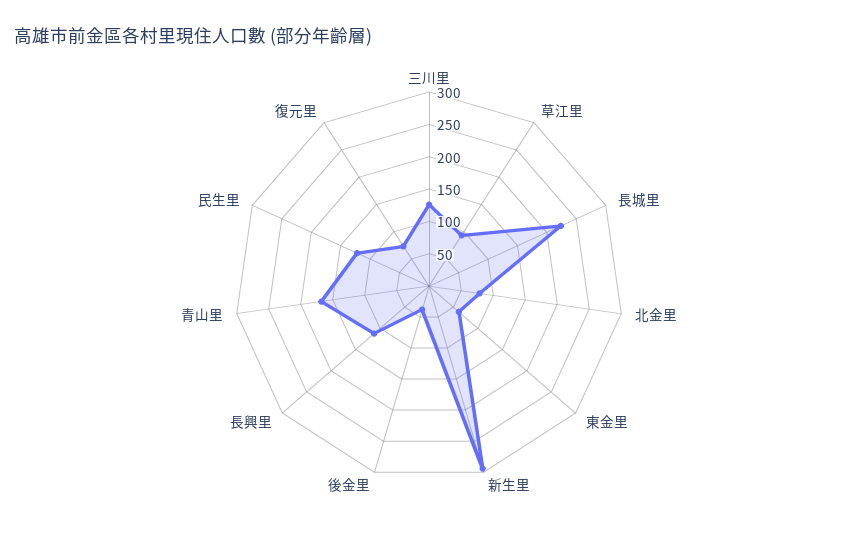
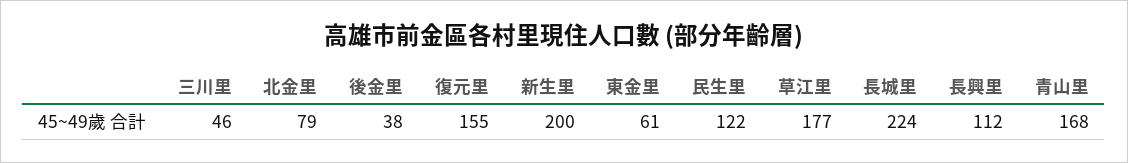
三川里: 125 -> 46
草江里: 100 -> 177
新生里: 300 -> 200
復元里: 75 -> 155

